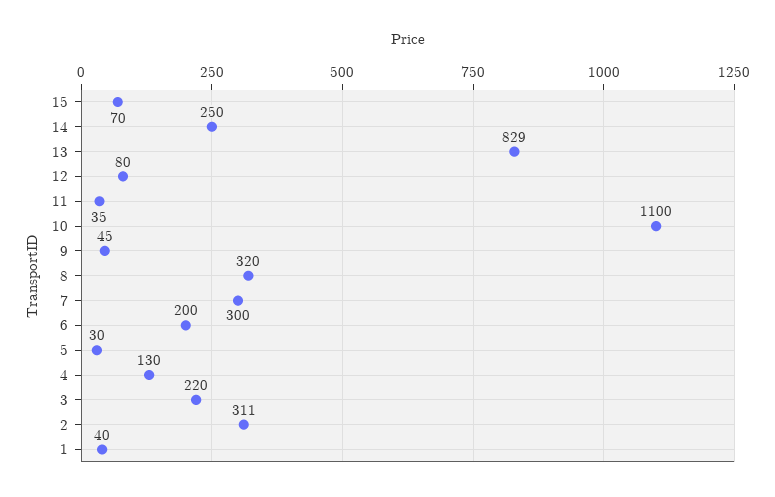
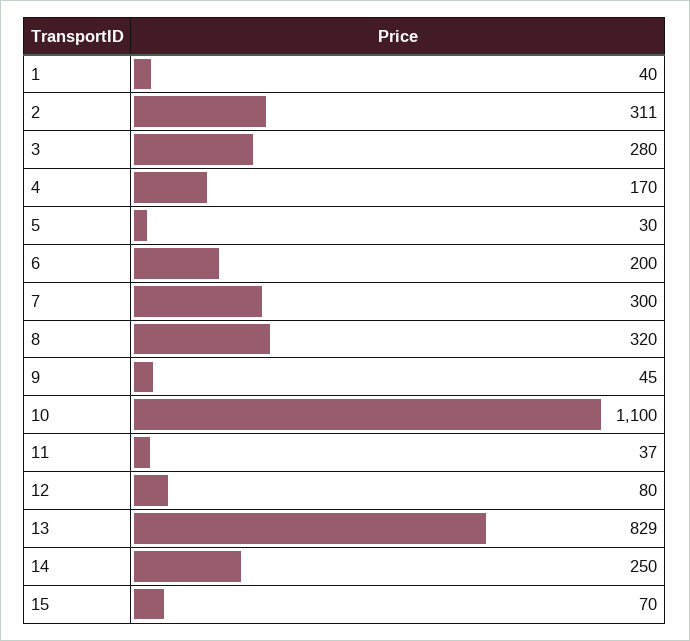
11: 35 -> 37
4: 130 -> 170
3: 220 -> 280

